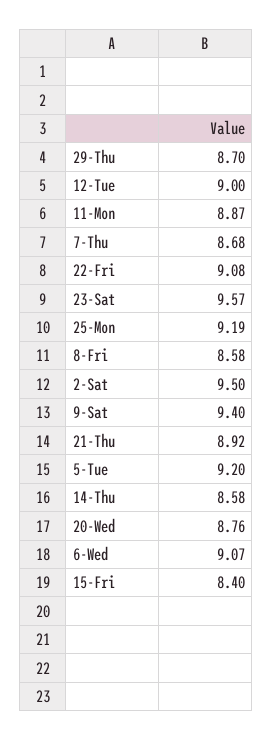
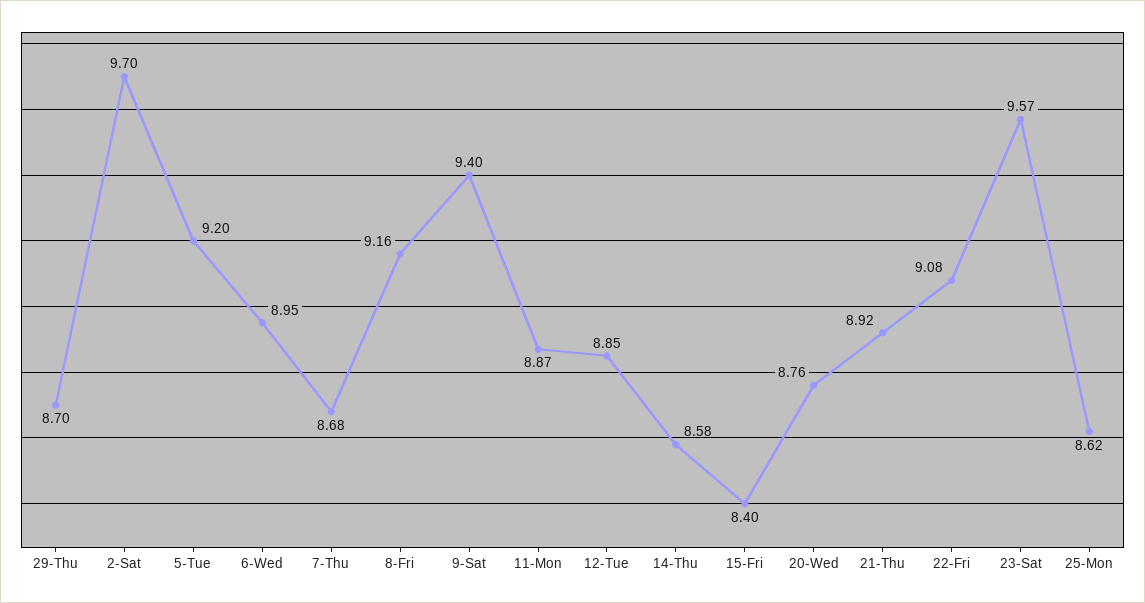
12-Tue: 9 -> 8.85
25-Mon: 9.19 -> 8.62
8-Fri: 8.58 -> 9.16
2-Sat: 9.5 -> 9.7
6-Wed: 9.07 -> 8.95

